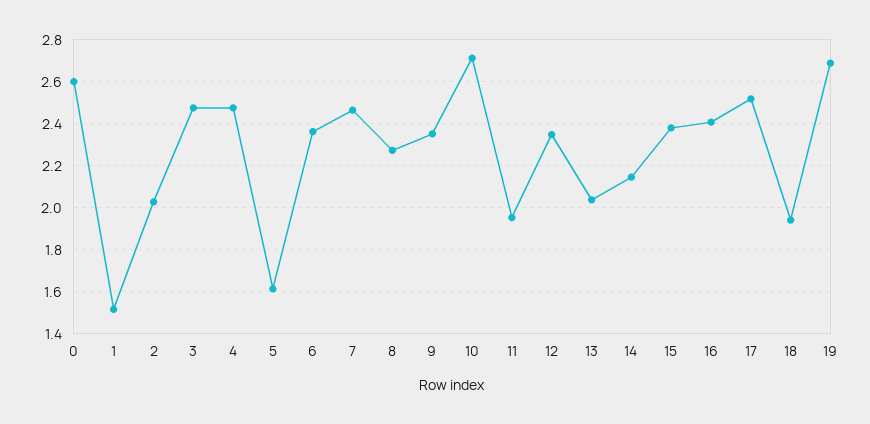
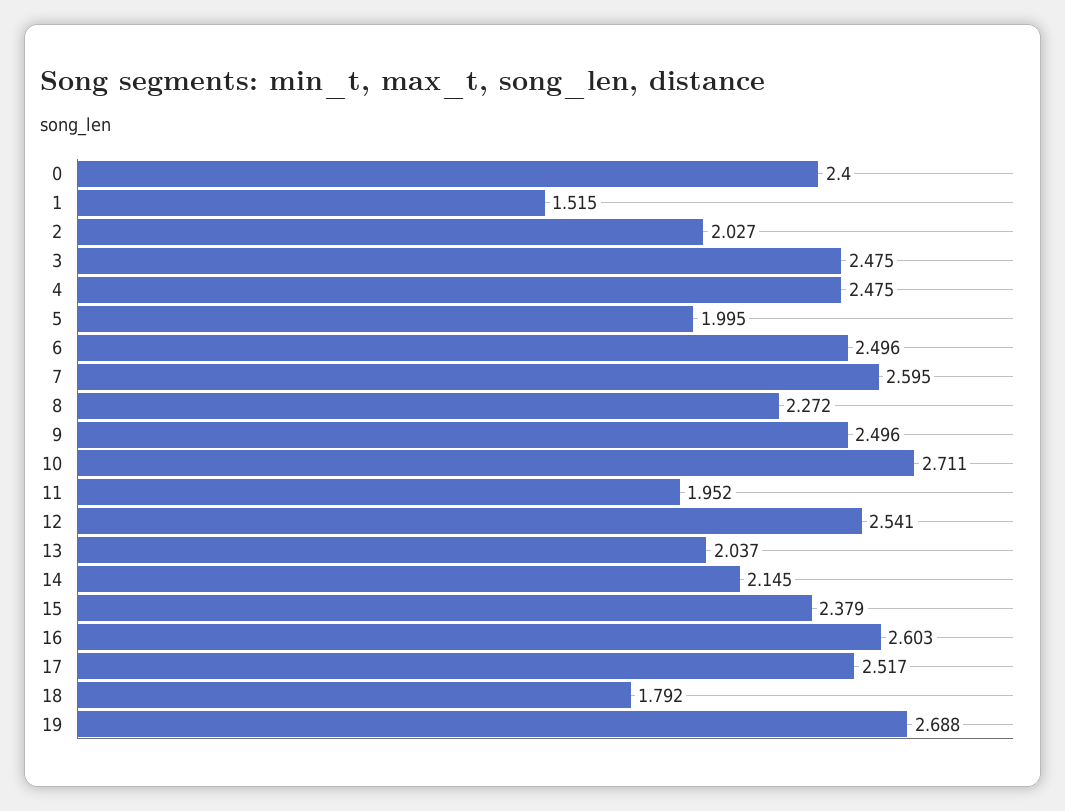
0: 2.6 -> 2.4
5: 1.6 -> 1.995
6: 2.35 -> 2.496
7: 2.45 -> 2.595
9: 2.35 -> 2.496
12: 2.35 -> 2.541
16: 2.4 -> 2.603
18: 1.95 -> 1.792

